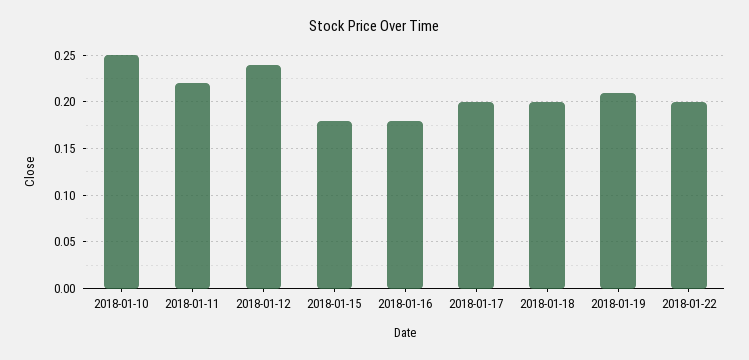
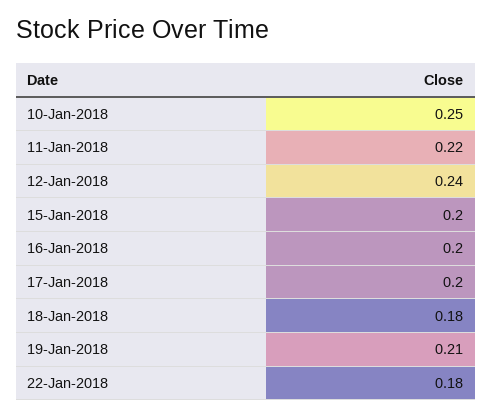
2018-01-15: 0.18 -> 0.2
2018-01-16: 0.18 -> 0.2
2018-01-18: 0.2 -> 0.18
2018-01-22: 0.2 -> 0.18

